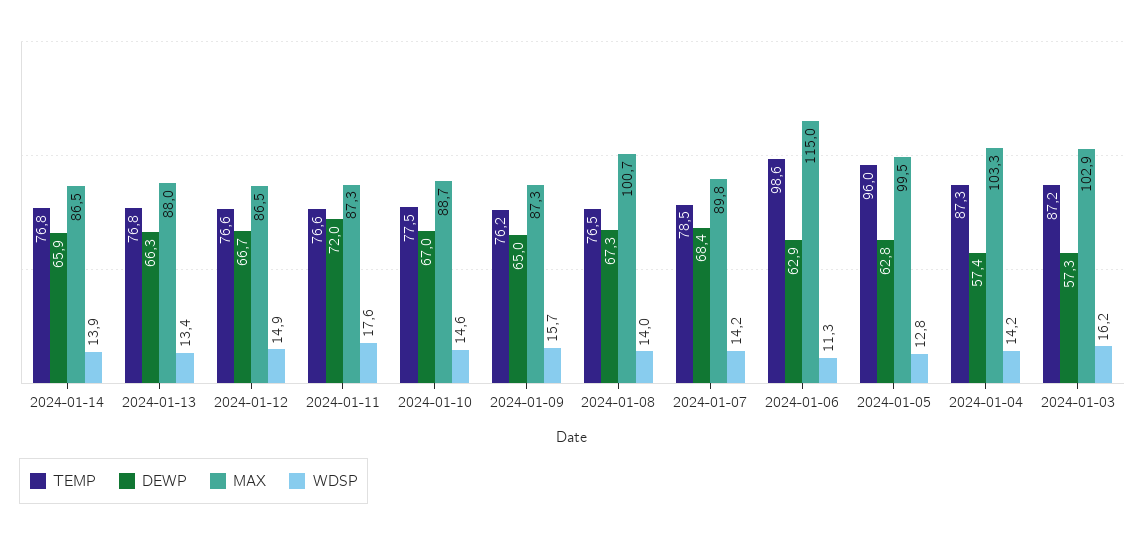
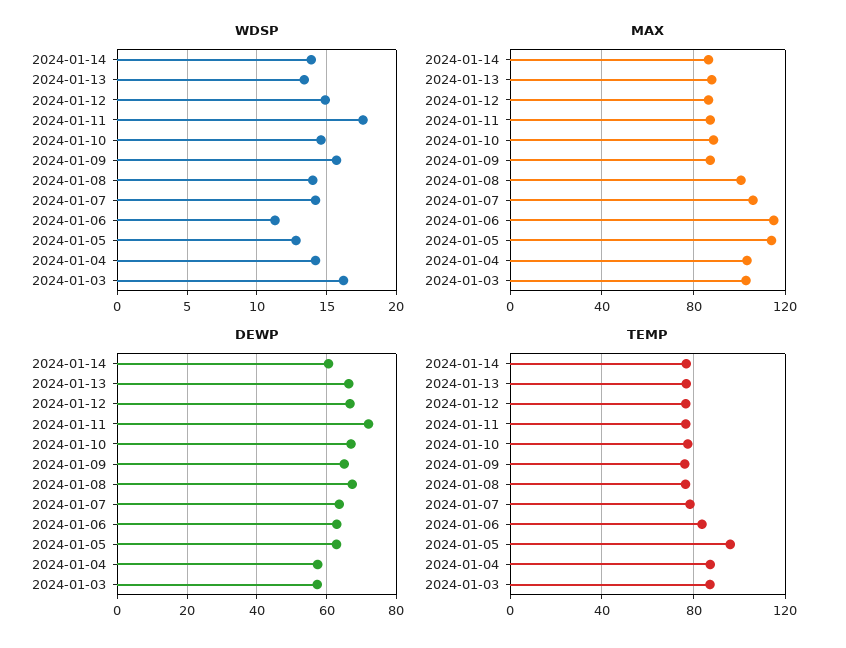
DEWP, 2024-01-14: 65.9 -> 60
DEWP, 2024-01-07: 68.4 -> 64
MAX, 2024-01-07: 89.8 -> 105
TEMP, 2024-01-06: 98.6 -> 85
MAX, 2024-01-05: 99.5 -> 115

